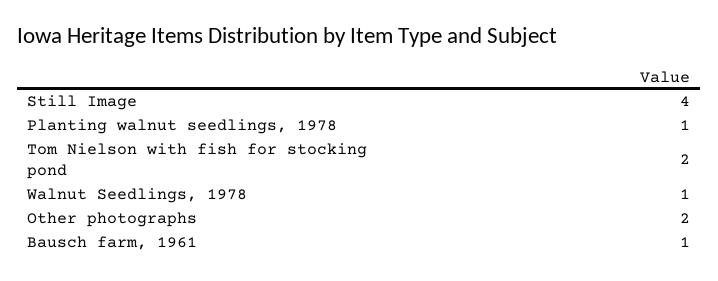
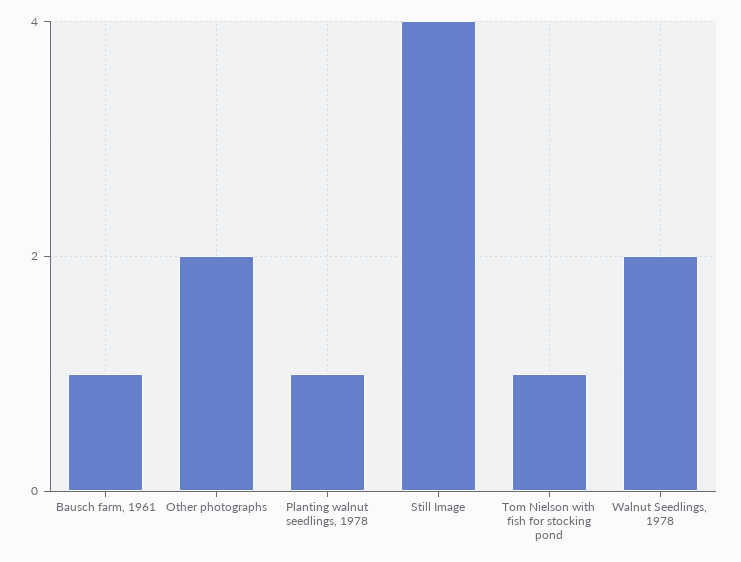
Tom Nielson with fish for stocking pond: 2 -> 1
Walnut Seedlings, 1978: 1 -> 2

